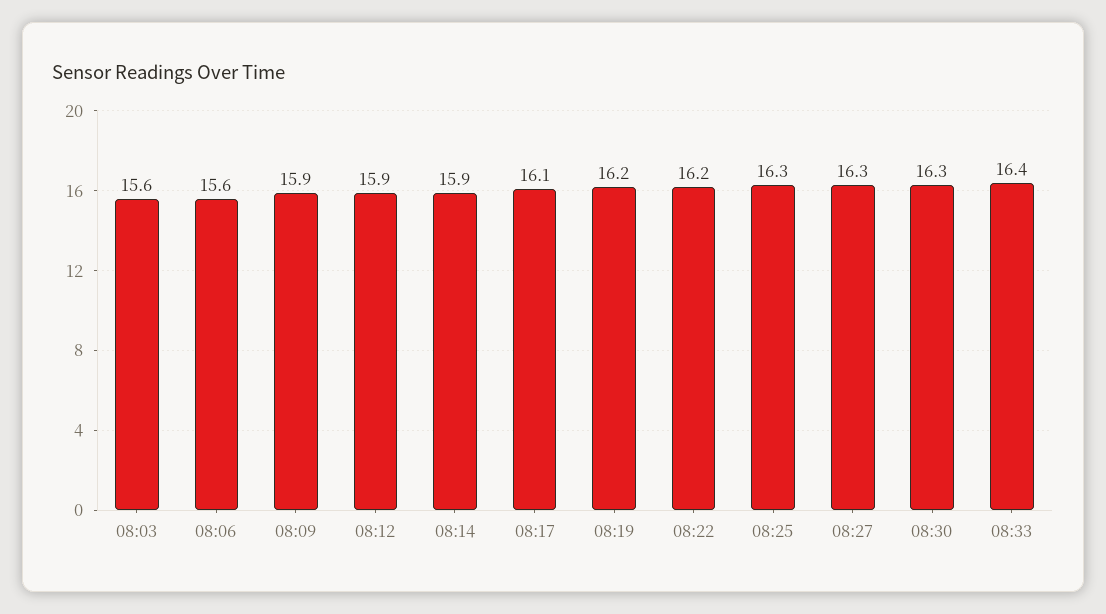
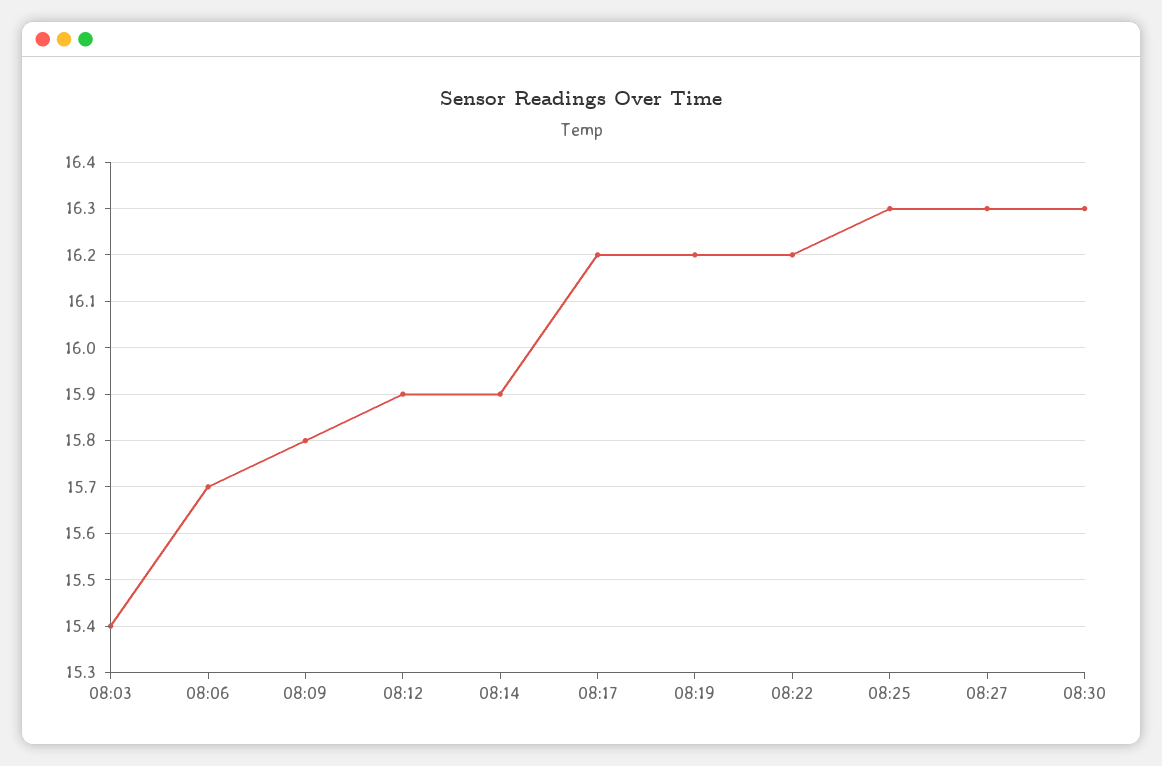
08:03: 15.6 -> 15.4
08:06: 15.6 -> 15.7
08:09: 15.9 -> 15.8
08:17: 16.1 -> 16.2
08:33: 16.4 -> none

